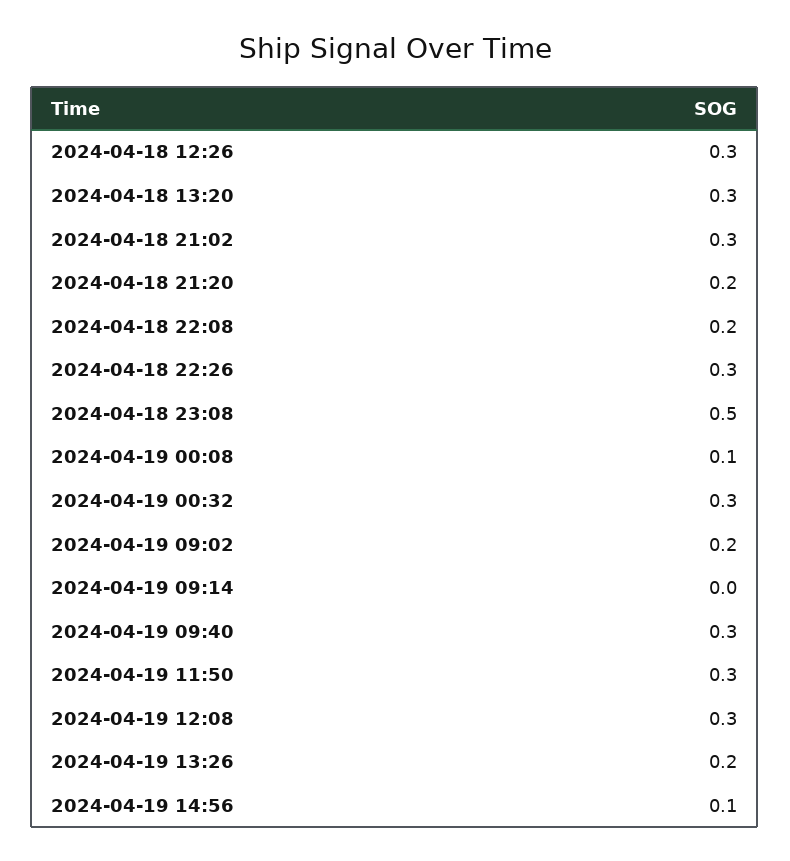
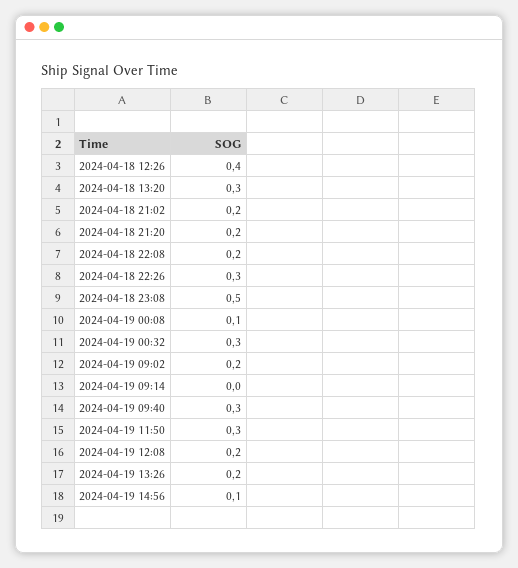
2024-04-18 12:26: 0.3 -> 0.4
2024-04-18 21:02: 0.3 -> 0.2
2024-04-19 12:08: 0.3 -> 0.2

